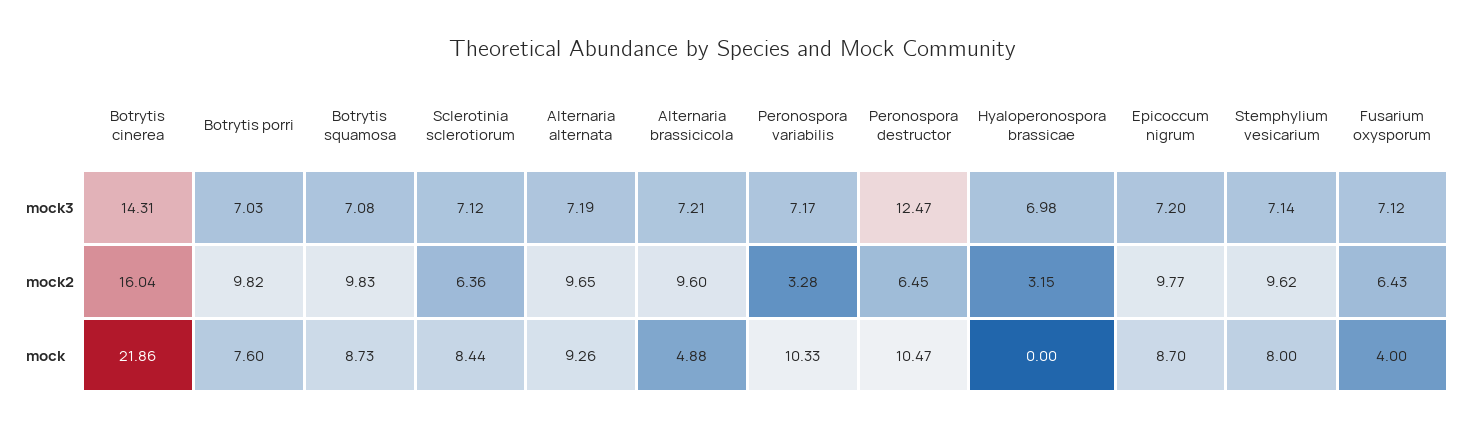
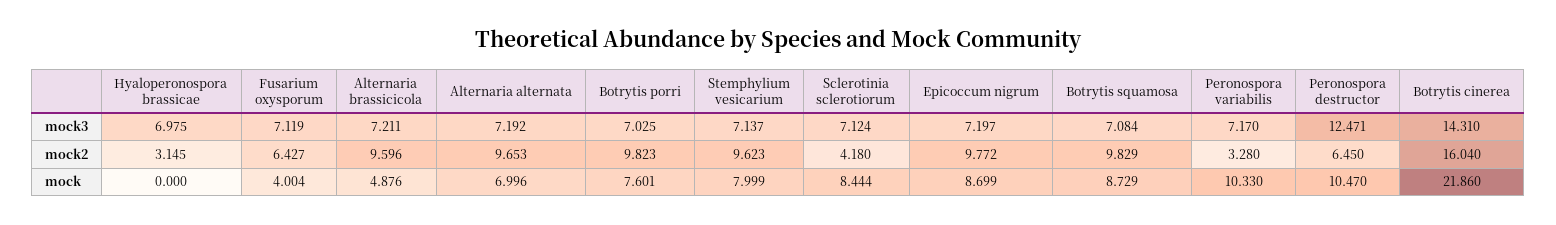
Sclerotinia sclerotiorum, mock2: 6.36 -> 4.18
Alternaria alternata, mock: 9.26 -> 6.996

